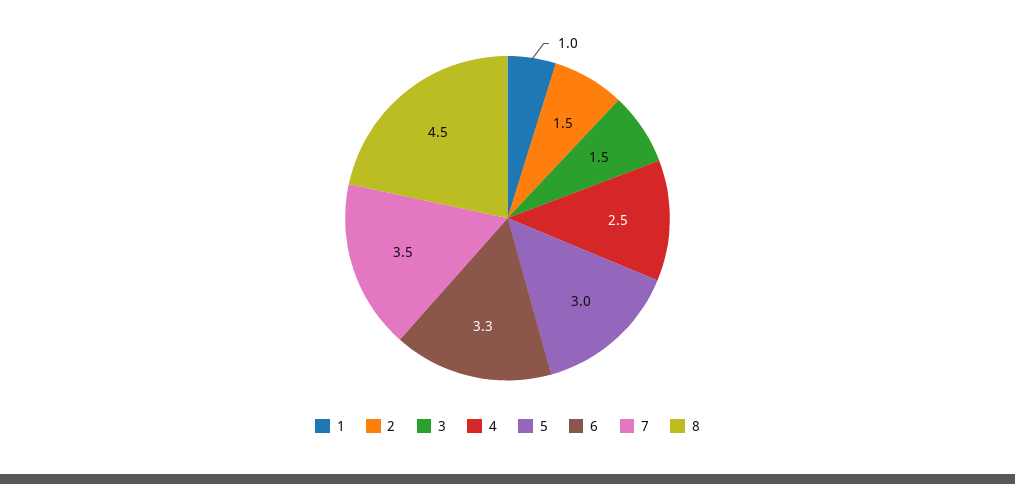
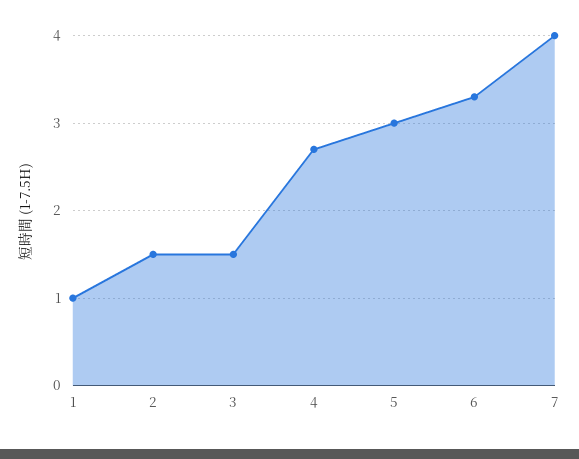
4: 2.5 -> 2.7
7: 3.5 -> 4
8: 4.5 -> none

